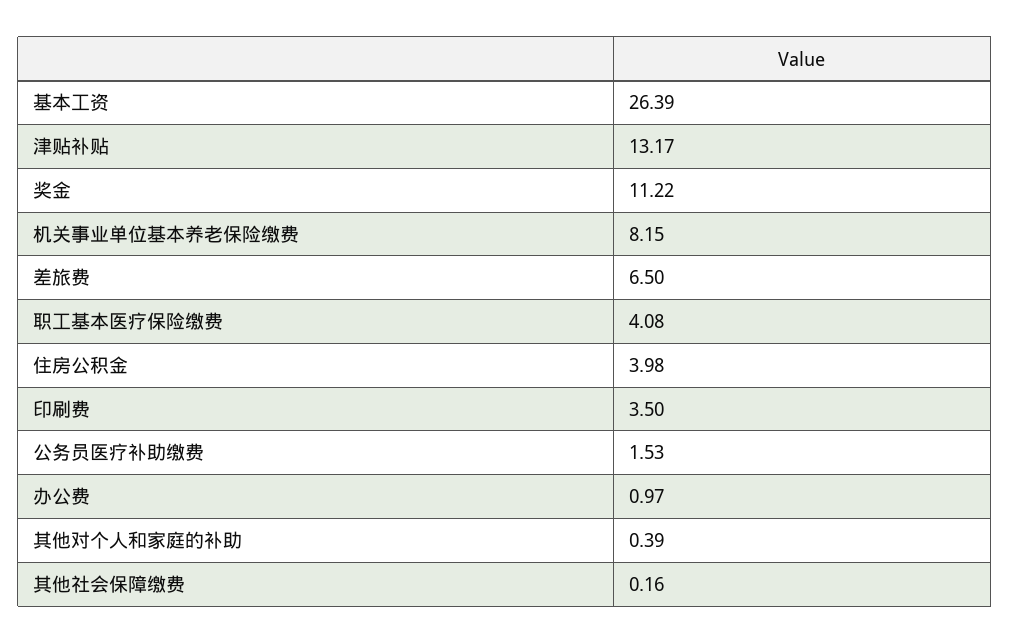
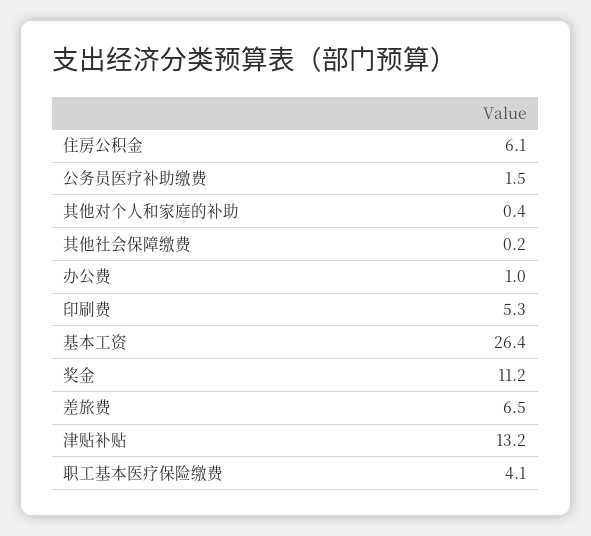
机关事业单位基本养老保险缴费: 8.15 -> none
住房公积金: 3.98 -> 6.1
印刷费: 3.5 -> 5.3

